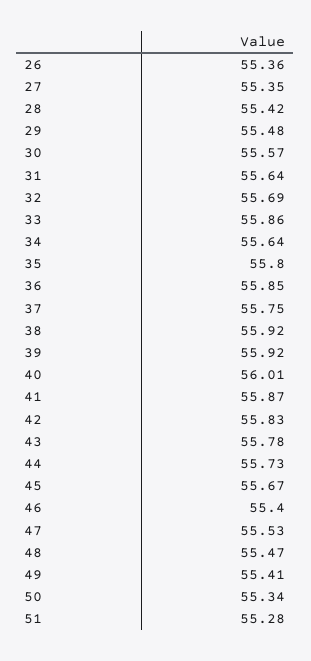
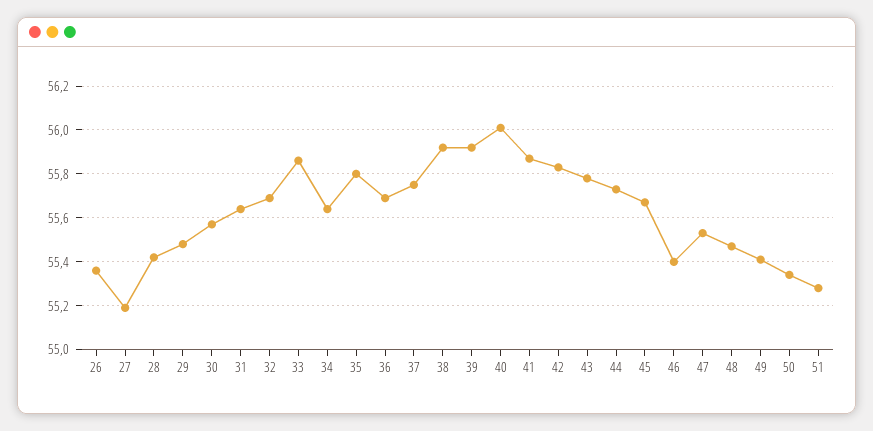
27: 55.35 -> 55.2
36: 55.85 -> 55.7

